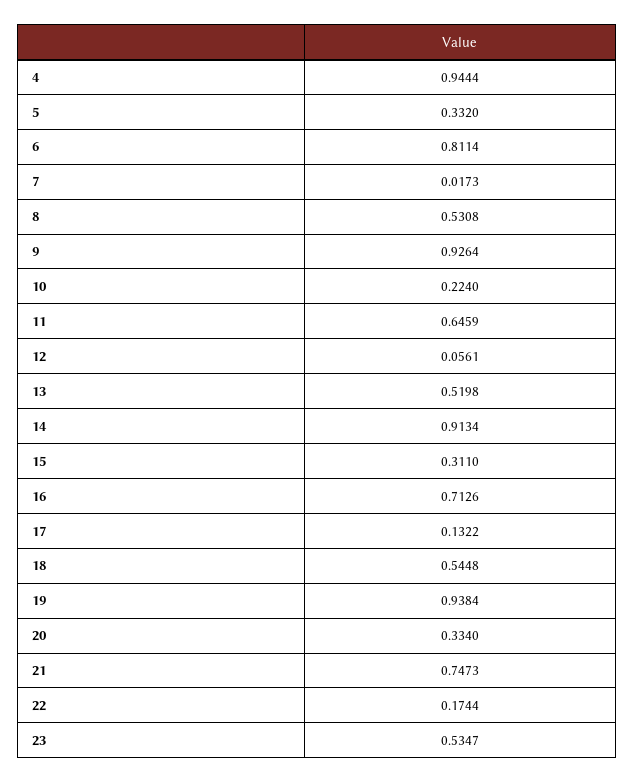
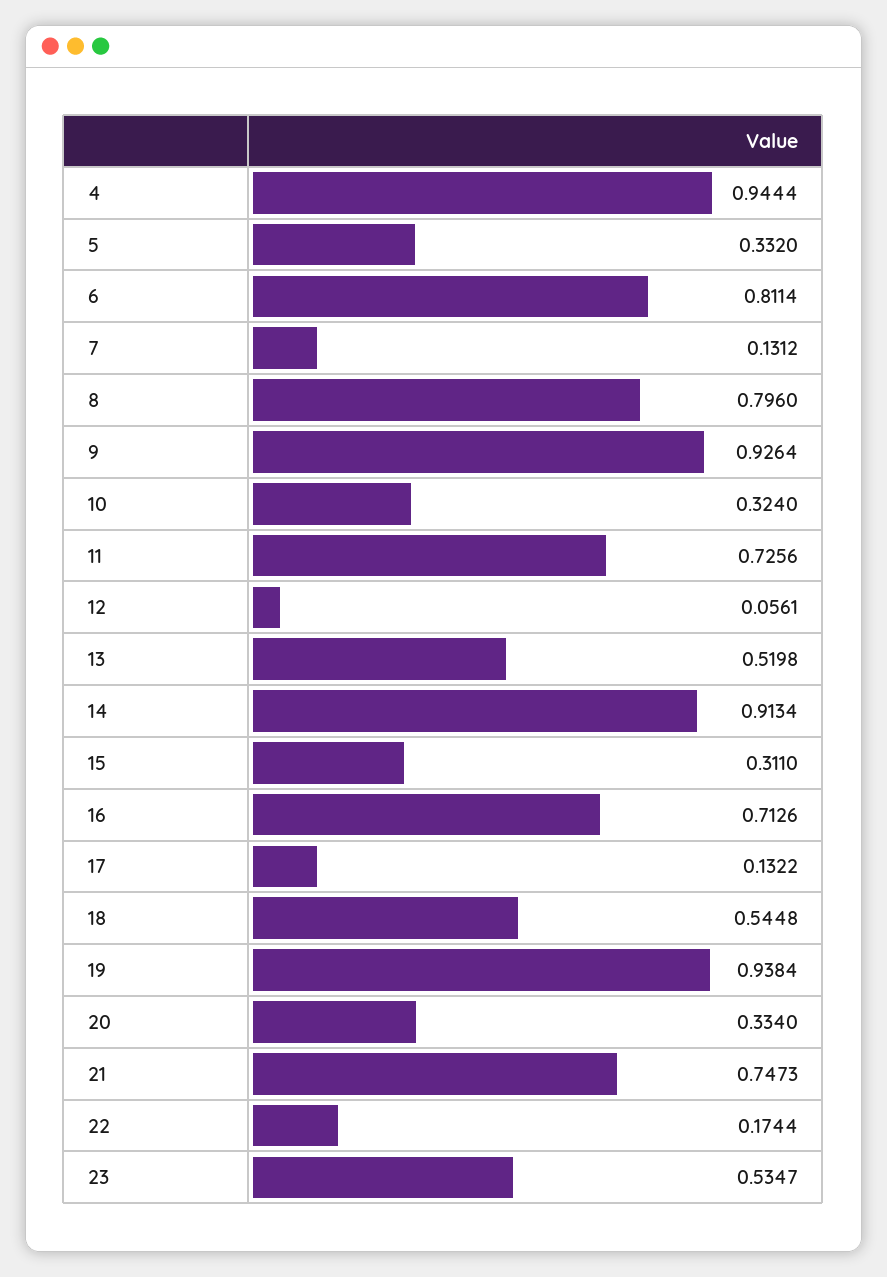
7: 0.0173 -> 0.1312
8: 0.5308 -> 0.796
10: 0.224 -> 0.324
11: 0.6459 -> 0.7256

